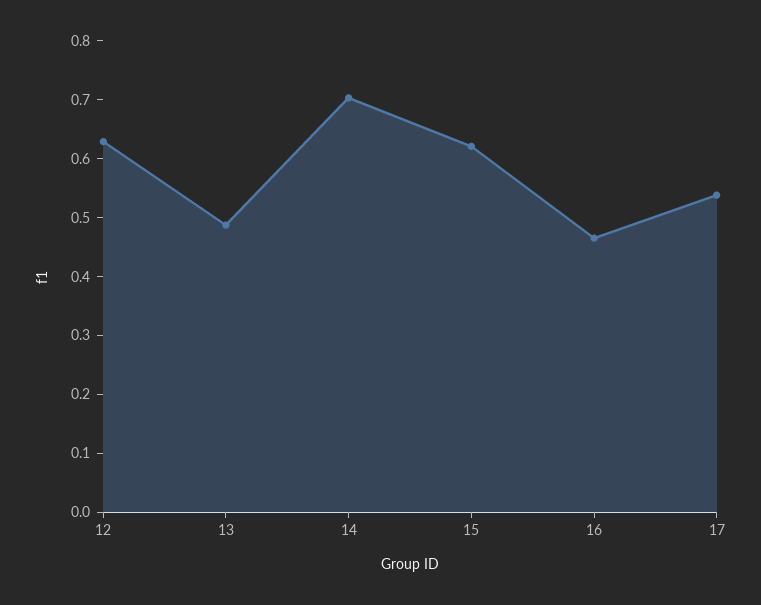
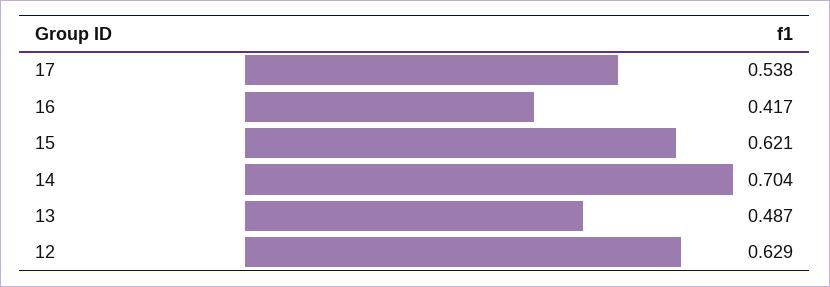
16: 0.46 -> 0.417

